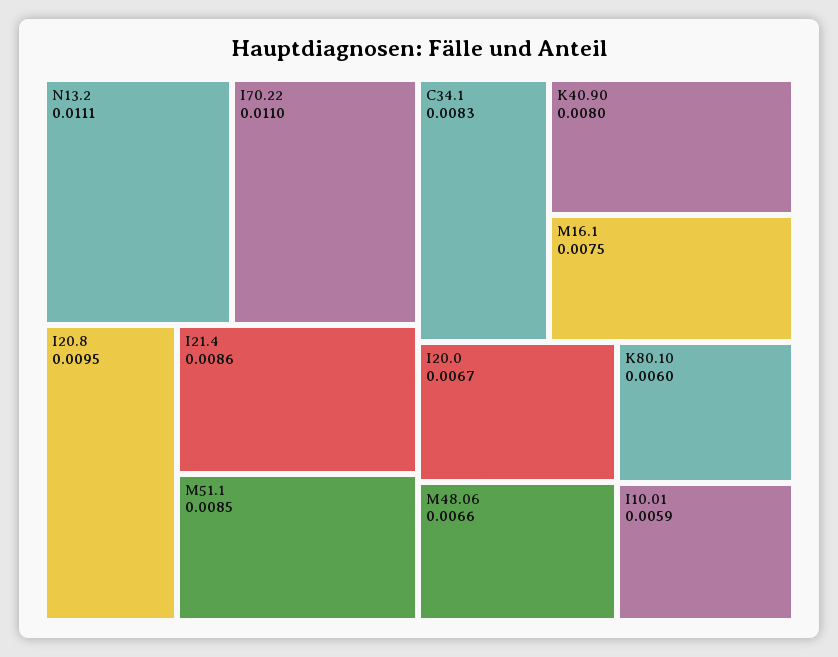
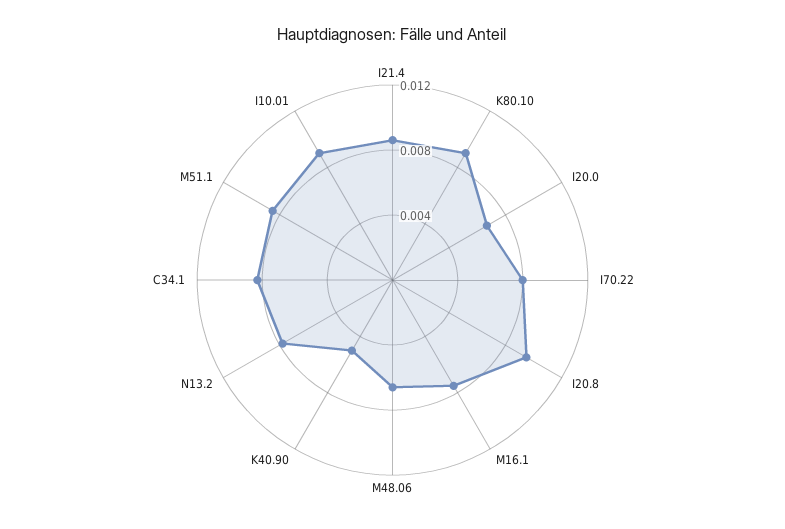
N13.2: 0.0111 -> 0.008
I70.22: 0.011 -> 0.008
K40.90: 0.008 -> 0.005
K80.10: 0.006 -> 0.009
I10.01: 0.0059 -> 0.009

